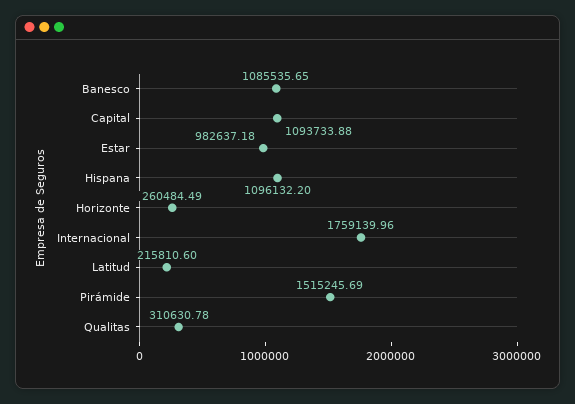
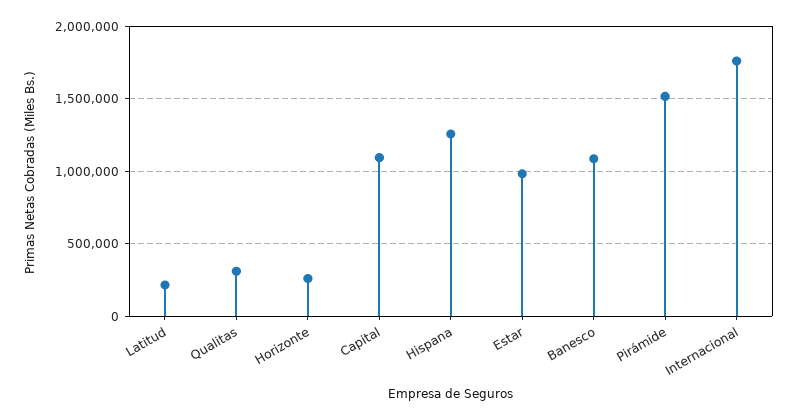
Hispana: 1096132.2 -> 1250000

